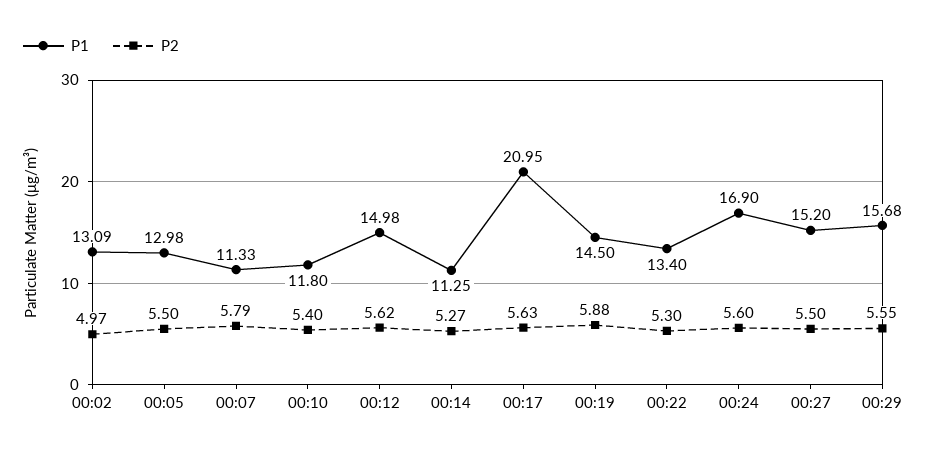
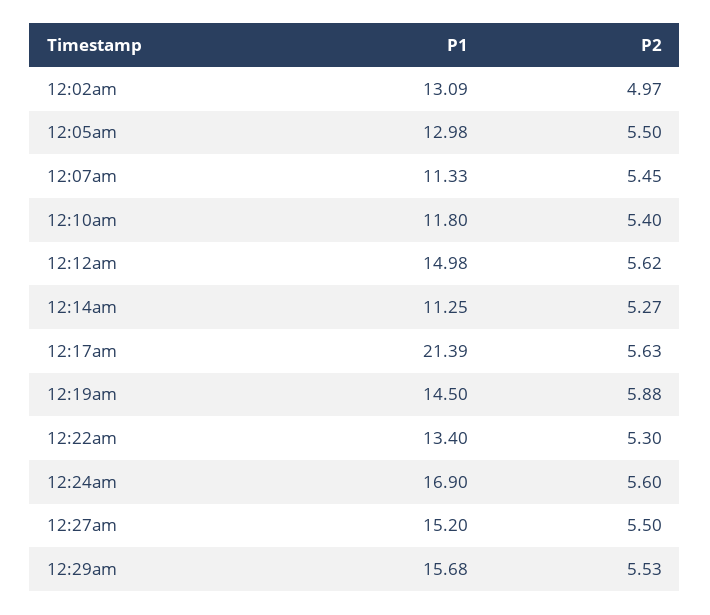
P2, 00:07: 5.79 -> 5.45
P1, 00:17: 20.95 -> 21.39
P2, 00:29: 5.55 -> 5.53

